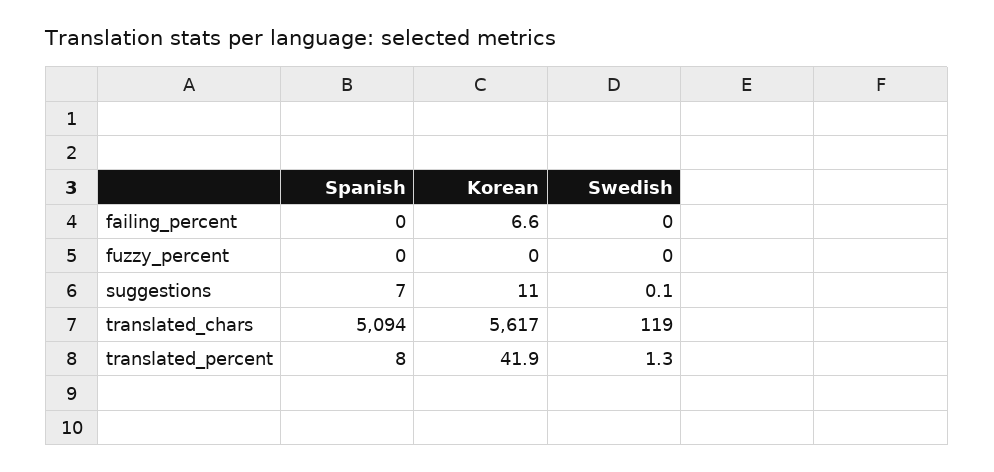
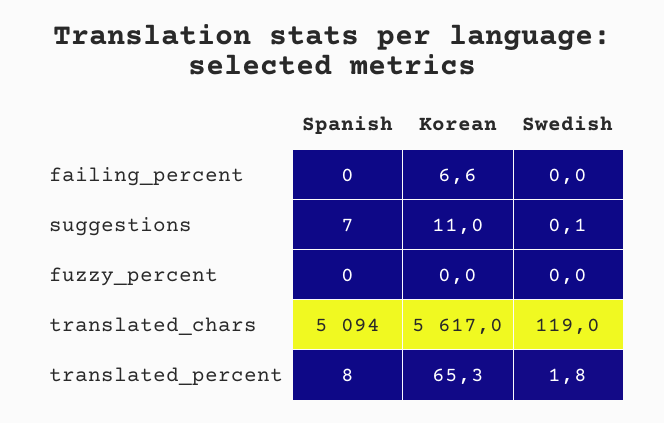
Korean, translated_percent: 41.9 -> 65.3
Swedish, translated_percent: 1.3 -> 1.8

